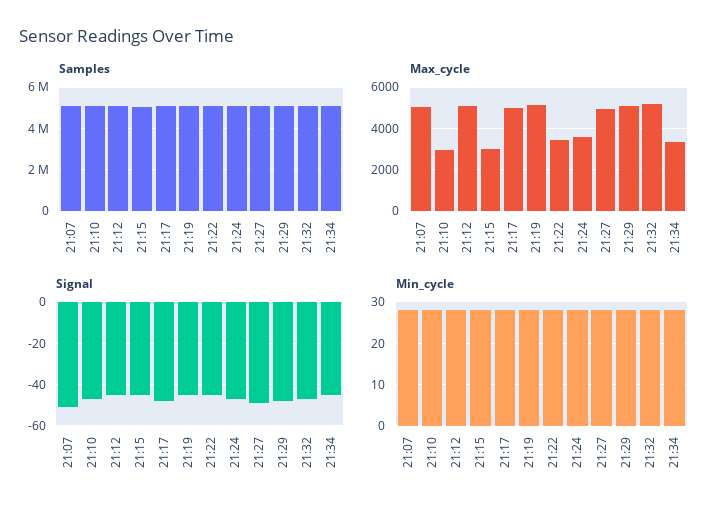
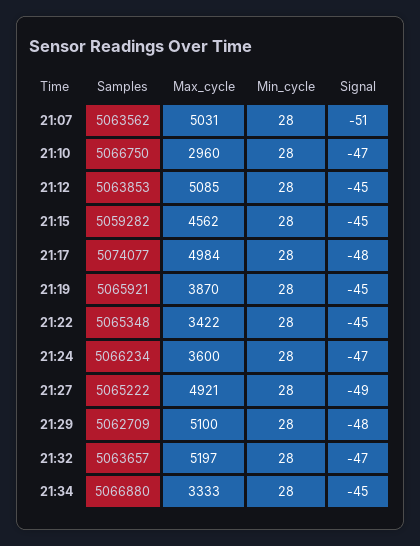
Max_cycle, 21:15: 3000 -> 4562
Max_cycle, 21:19: 5000 -> 3870

